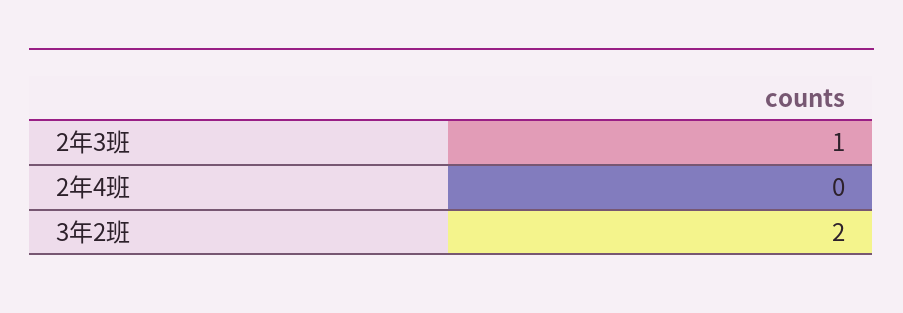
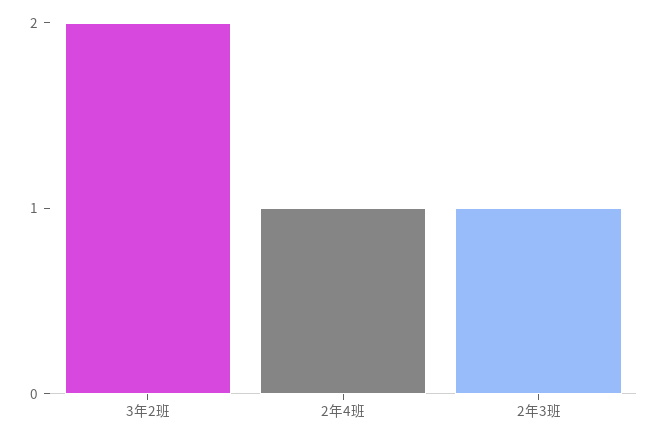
2年4班: 0 -> 1

